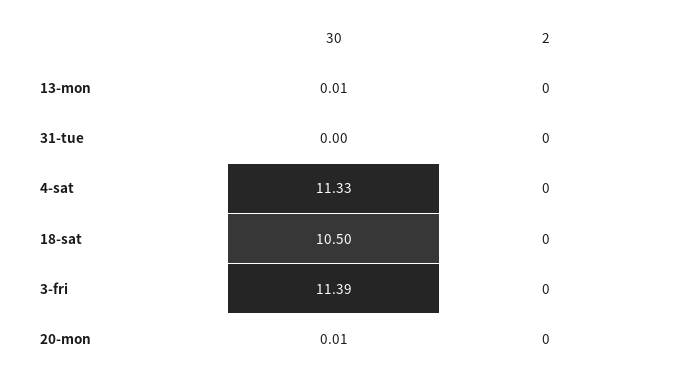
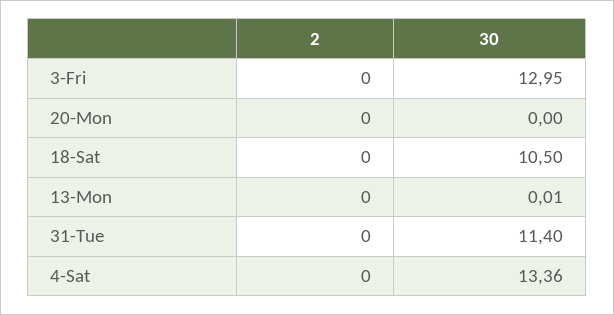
30, 31-tue: 0 -> 11.4
30, 4-sat: 11.33 -> 13.36
30, 3-fri: 11.39 -> 12.95
30, 20-mon: 0.01 -> 0

